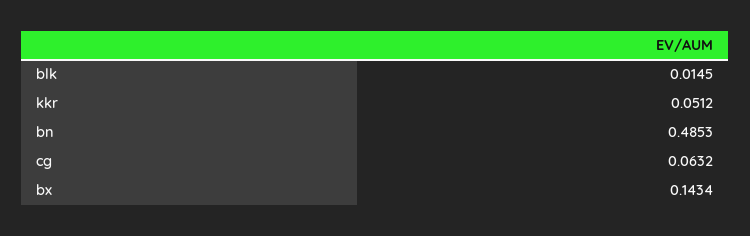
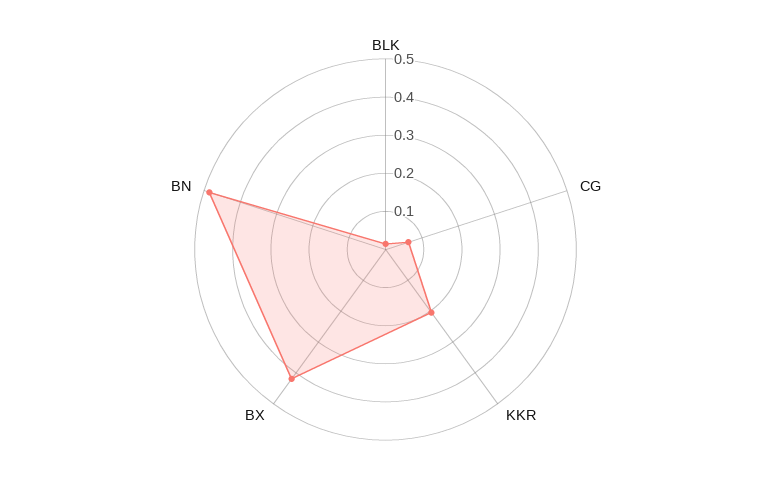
kkr: 0.0512 -> 0.2
bx: 0.1434 -> 0.425

